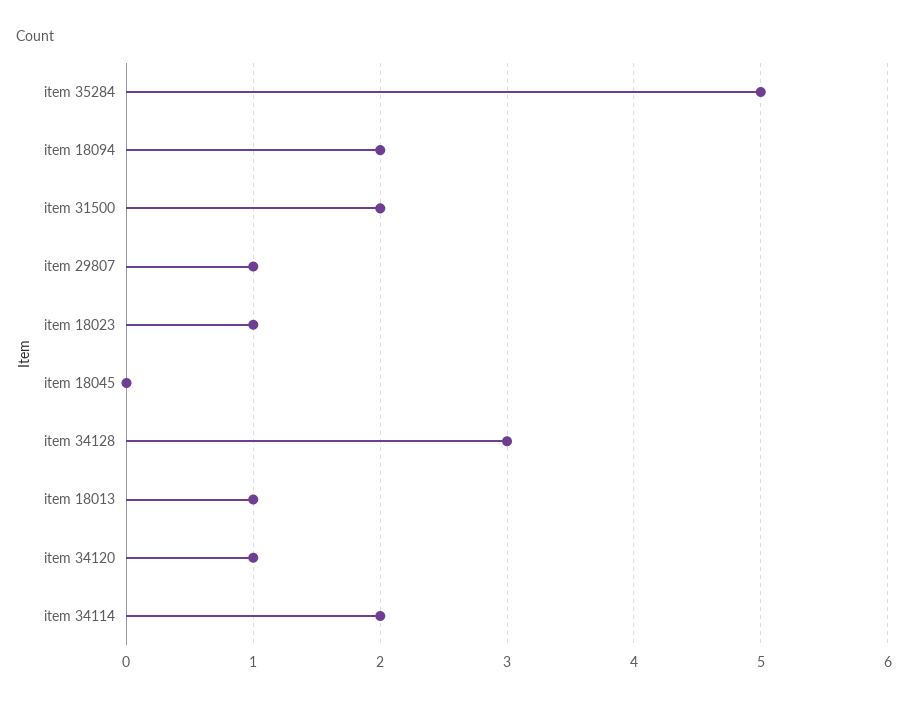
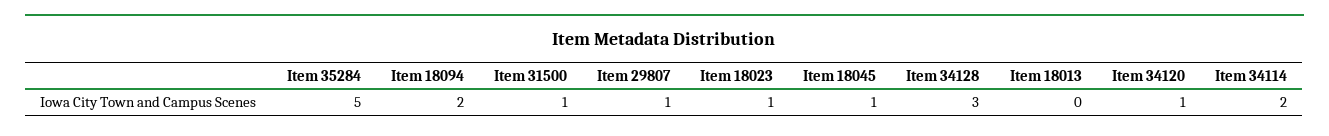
item 31500: 2 -> 1
item 18045: 0 -> 1
item 18013: 1 -> 0

